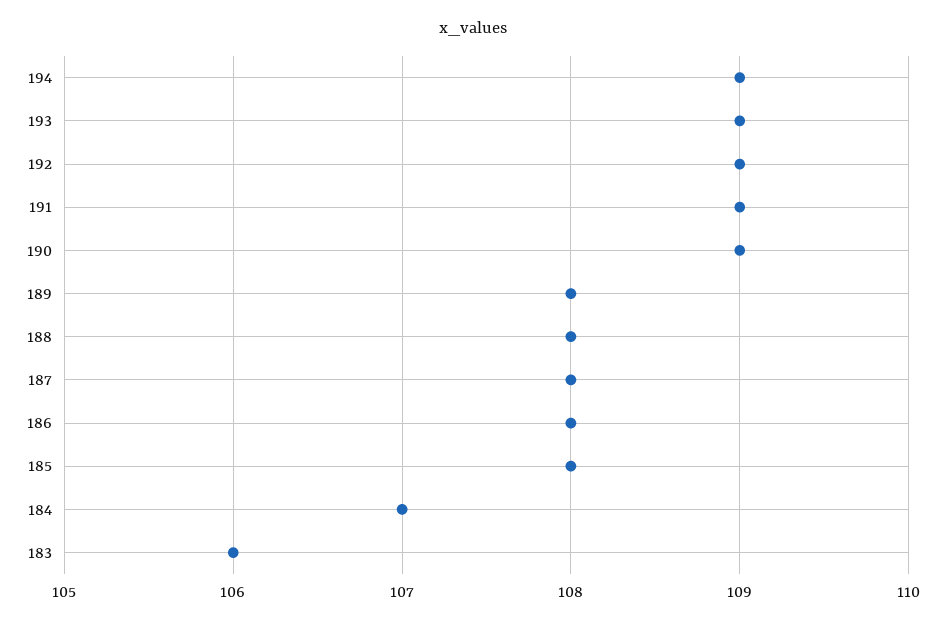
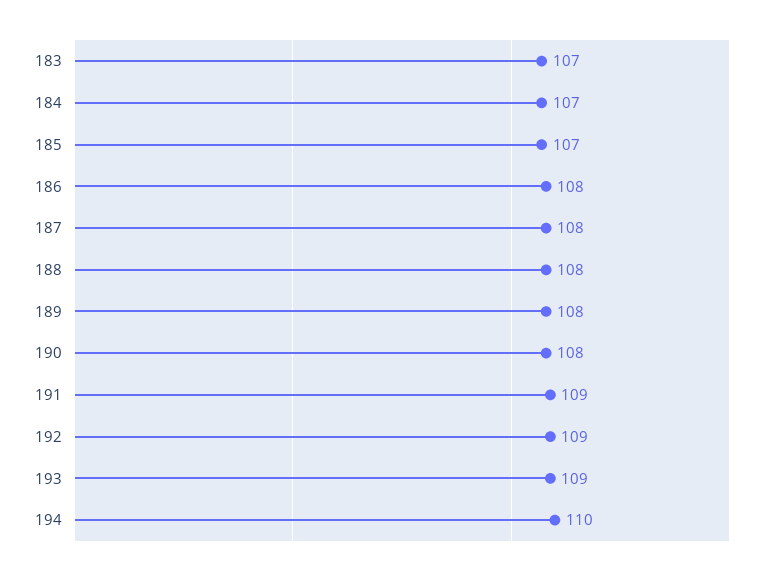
194: 109 -> 110
190: 109 -> 108
185: 108 -> 107
183: 106 -> 107

